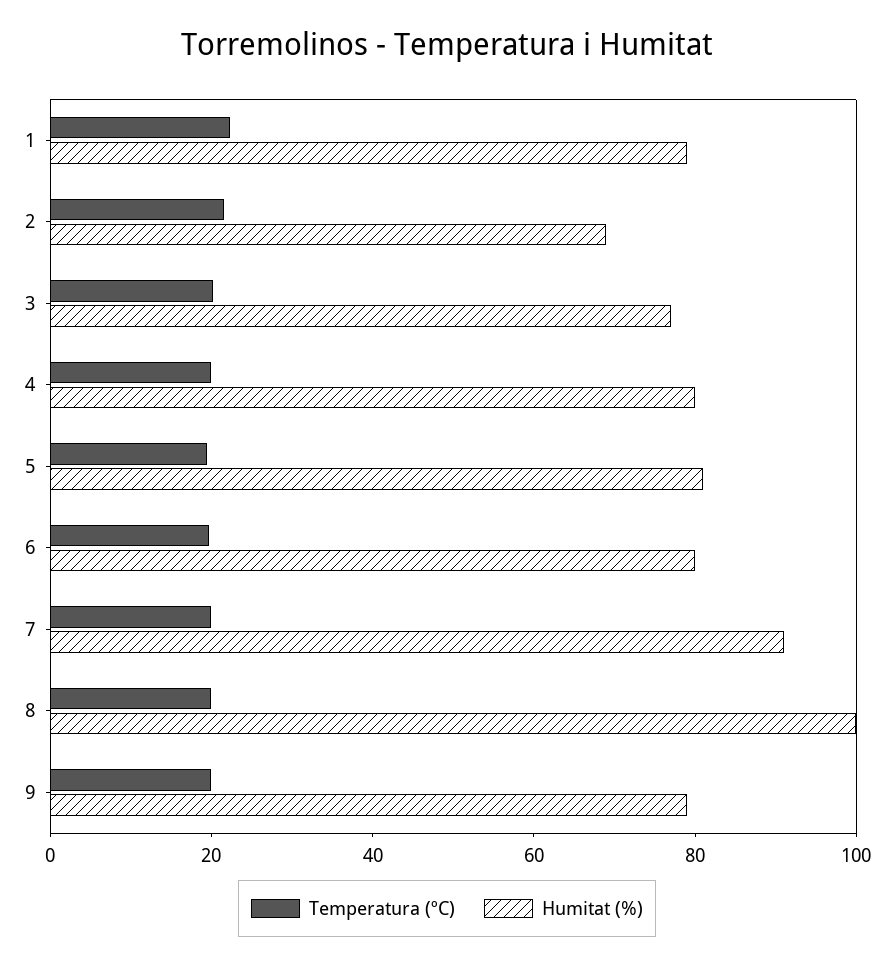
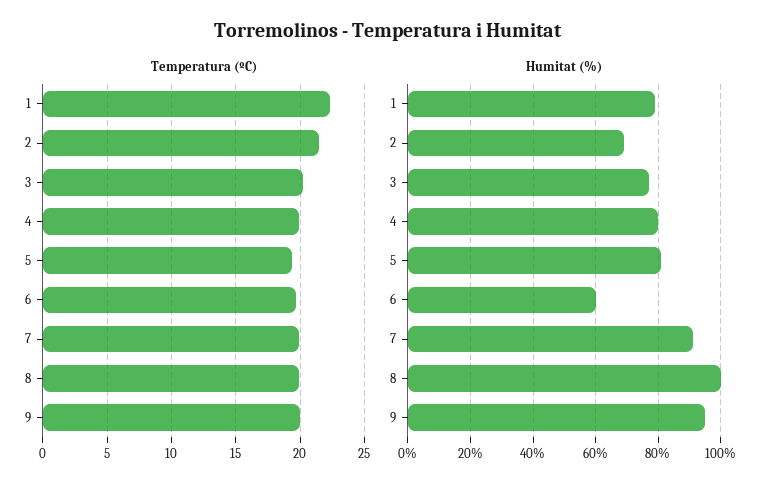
Humitat (%), 6: 80 -> 60
Humitat (%), 9: 80 -> 95

